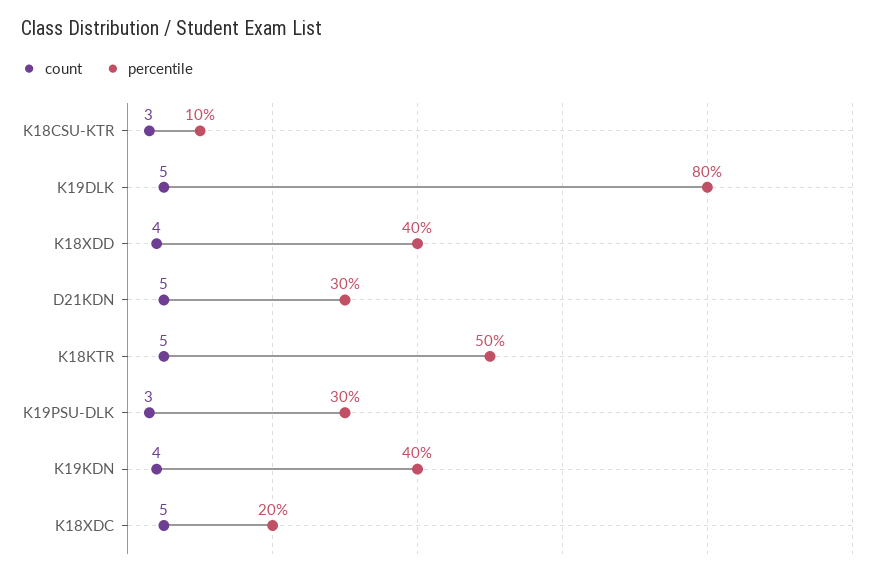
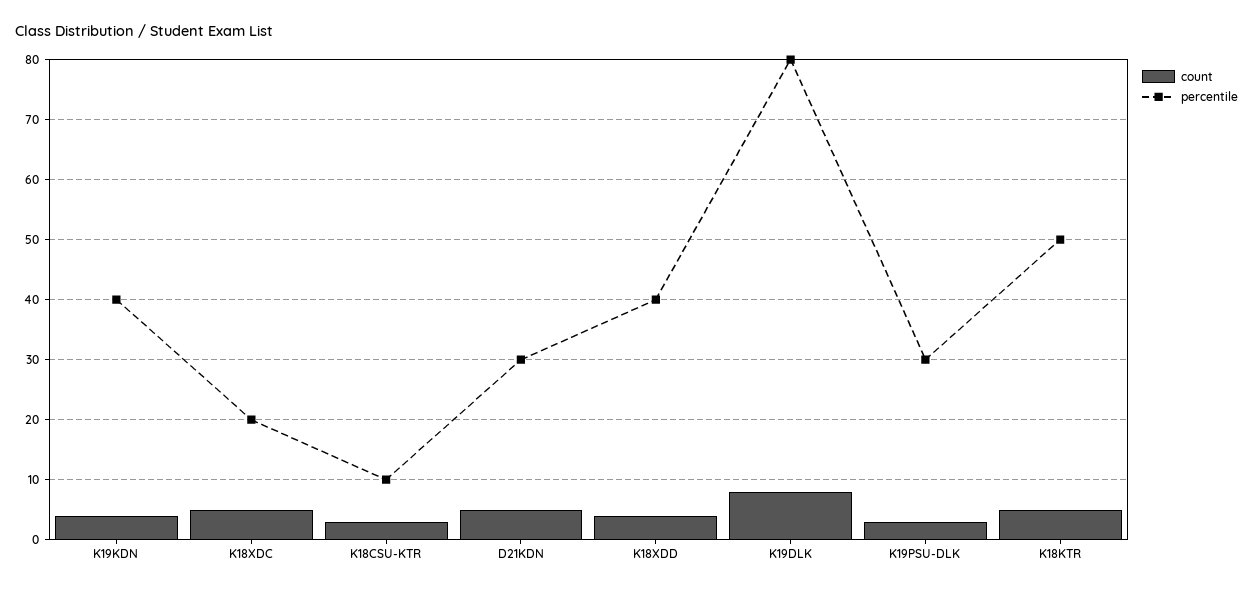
count, K19DLK: 5 -> 8

